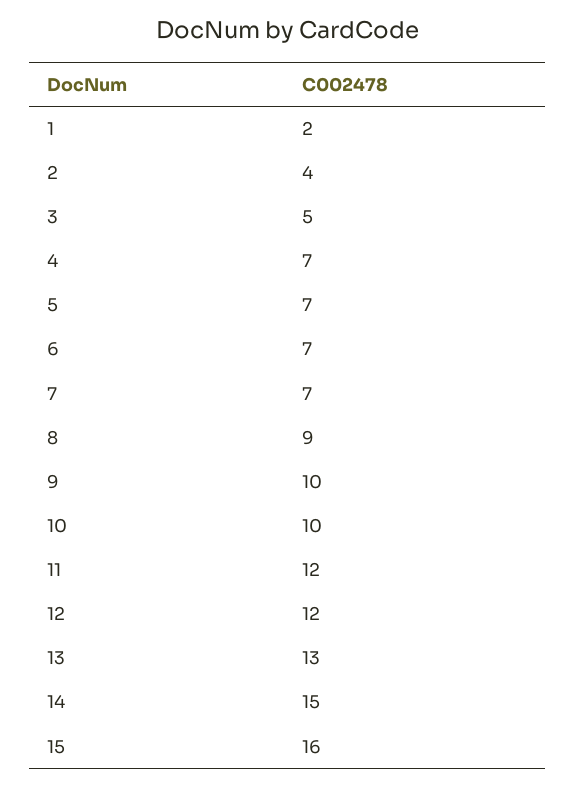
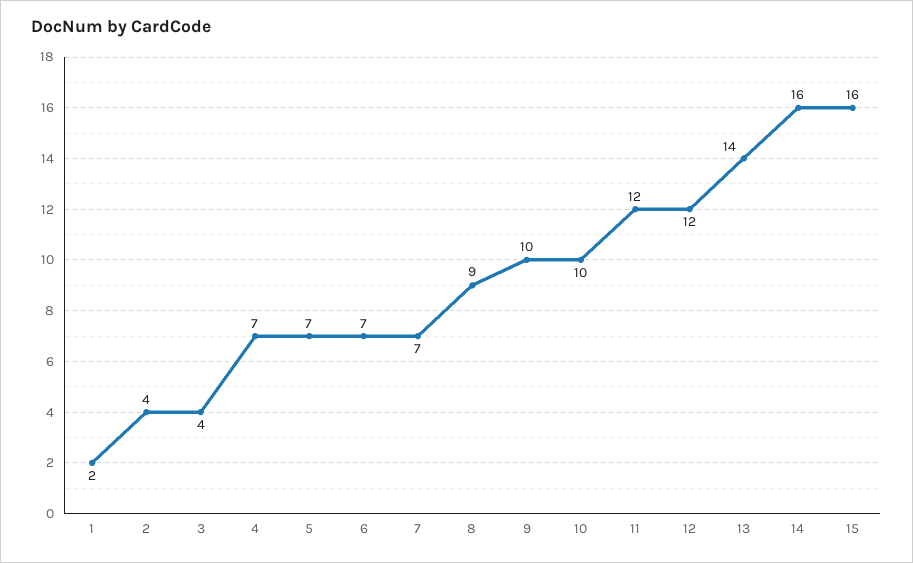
3: 5 -> 4
13: 13 -> 14
14: 15 -> 16

